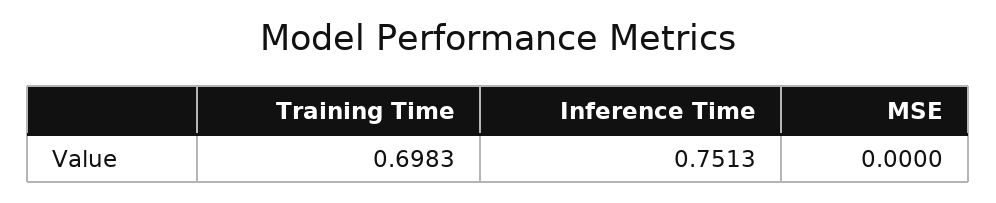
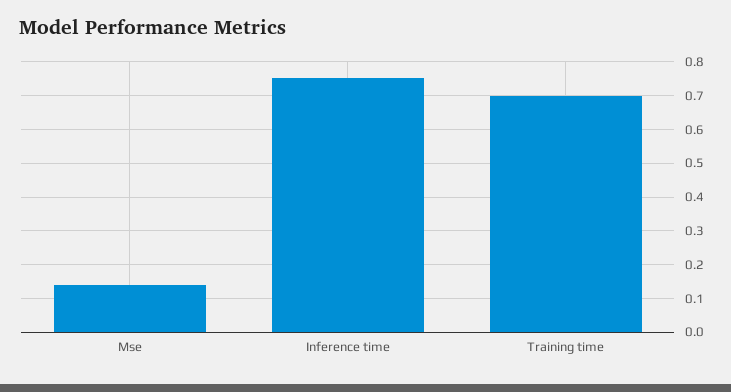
MSE: 0 -> 0.14

